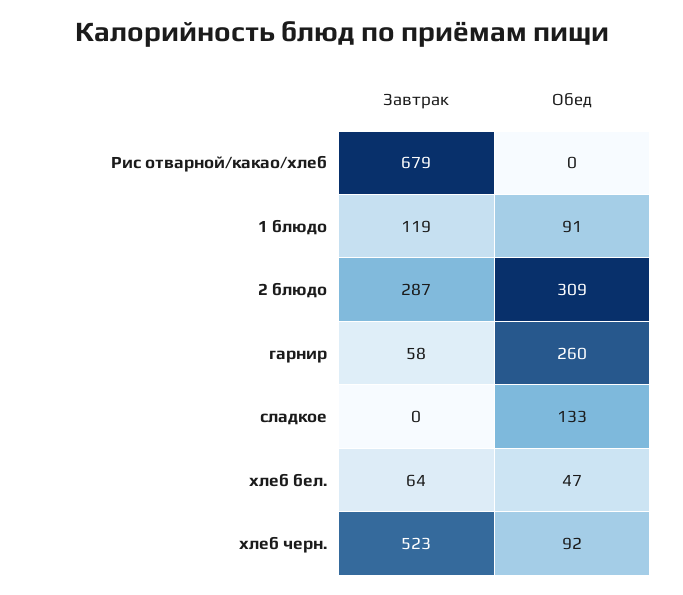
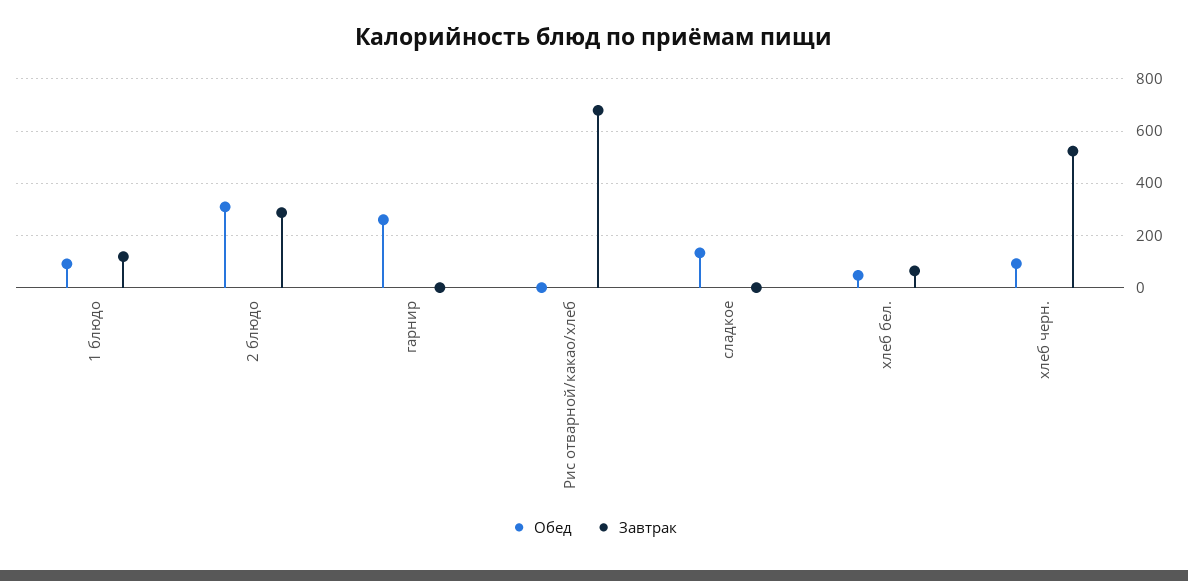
Завтрак, гарнир: 58 -> 0

